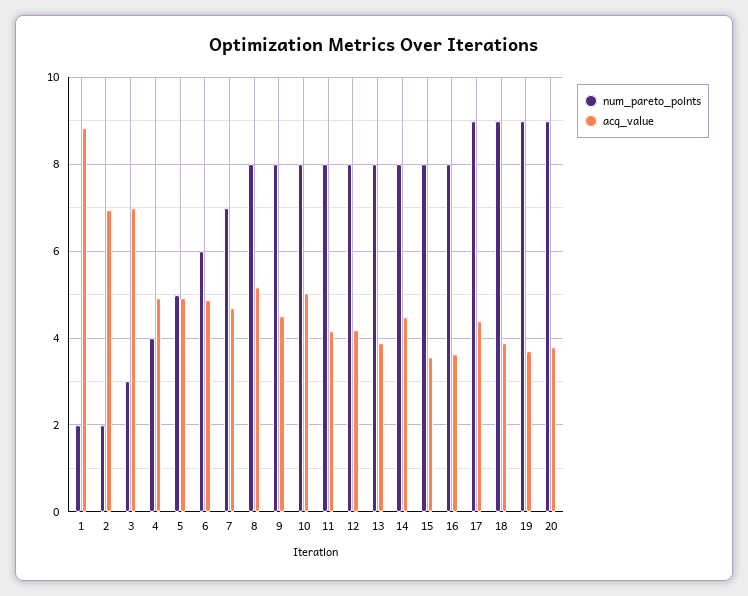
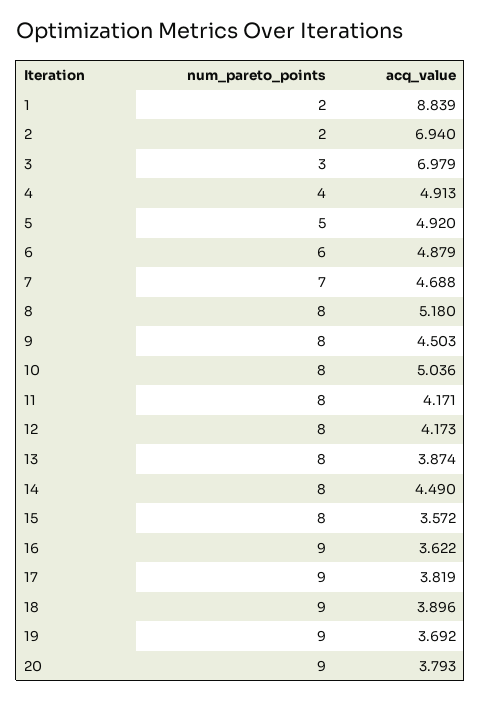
num_pareto_points, 16: 8 -> 9
acq_value, 17: 4.4 -> 3.819

